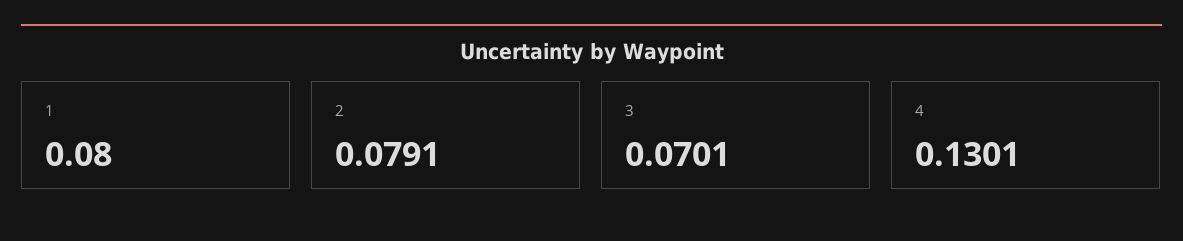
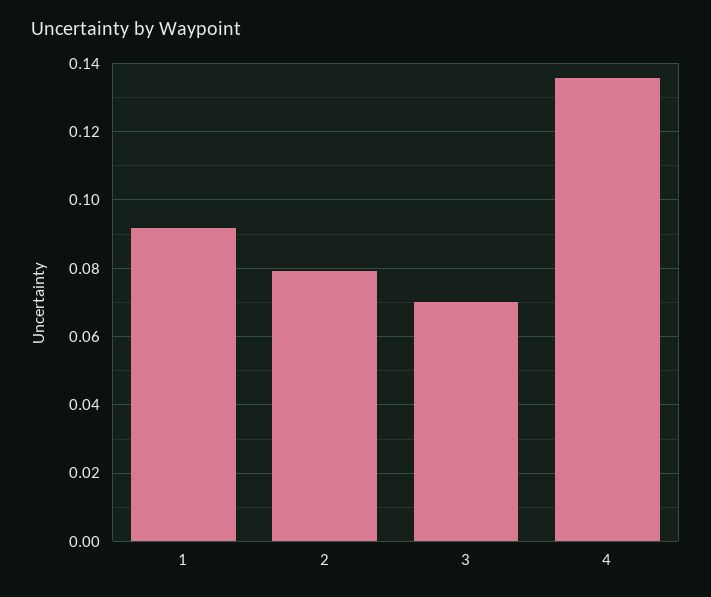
1: 0.08 -> 0.092
4: 0.1301 -> 0.136

